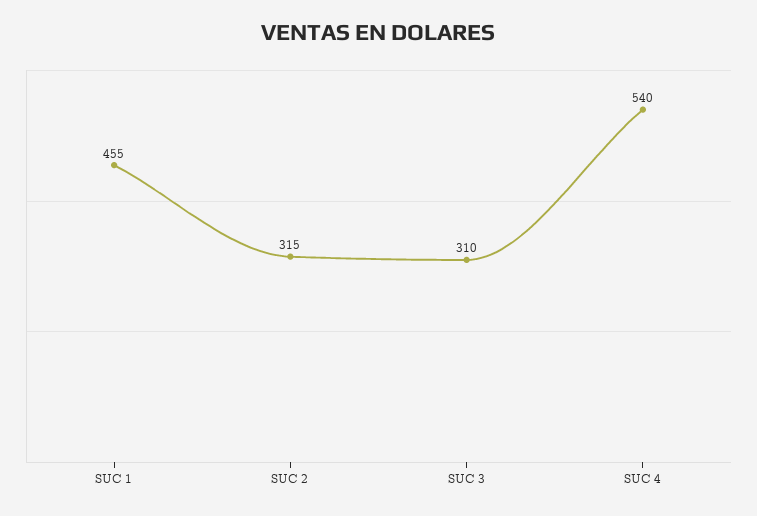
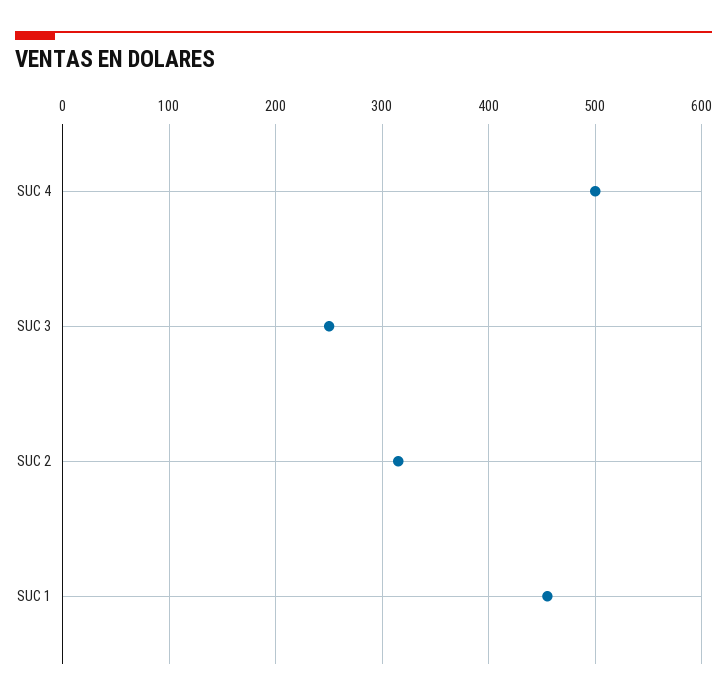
SUC 3: 310 -> 250
SUC 4: 540 -> 500

